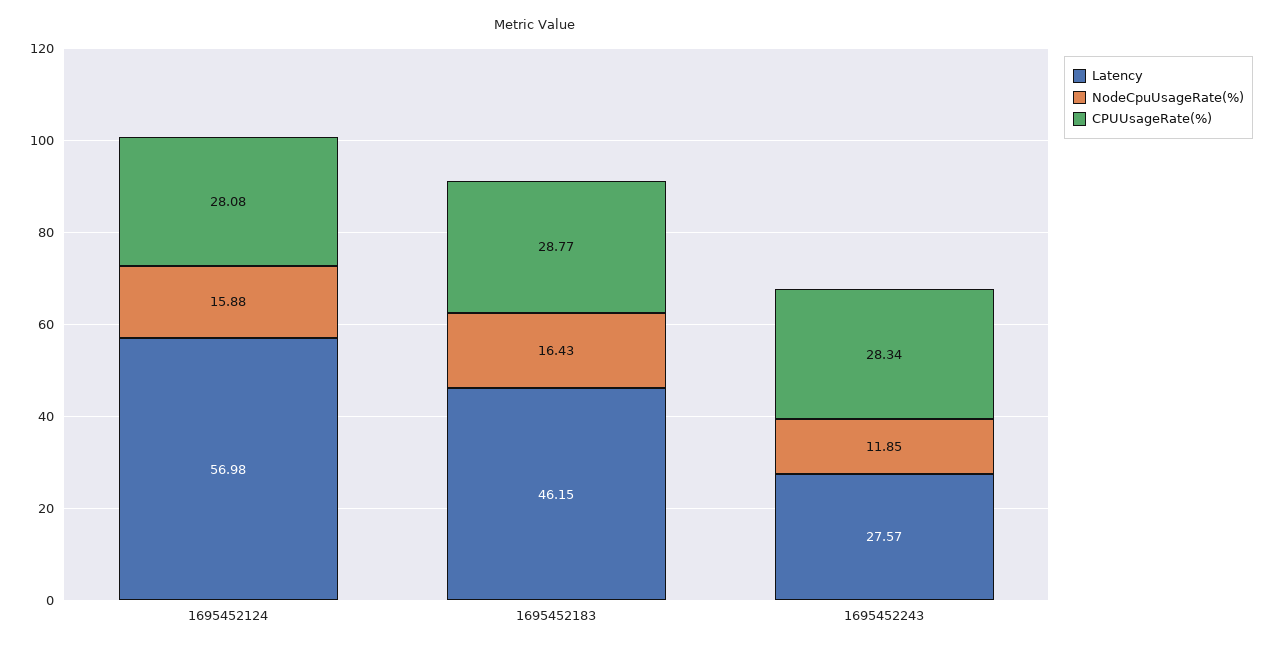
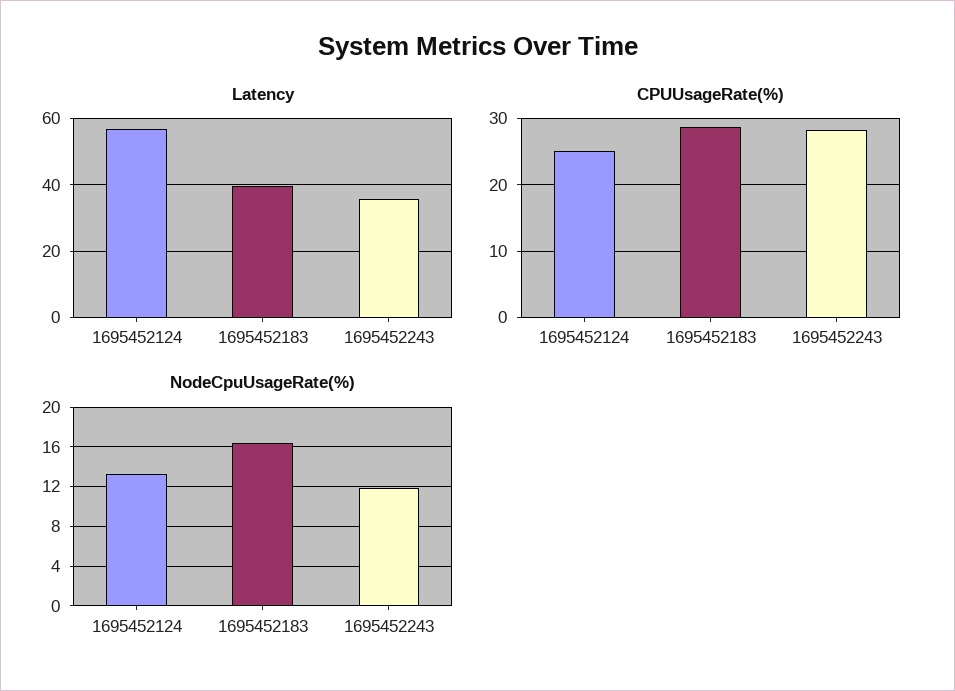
NodeCpuUsageRate(%), 1695452124: 15.88 -> 13
CPUUsageRate(%), 1695452124: 28.08 -> 25
Latency, 1695452183: 46.15 -> 40
Latency, 1695452243: 27.57 -> 36

